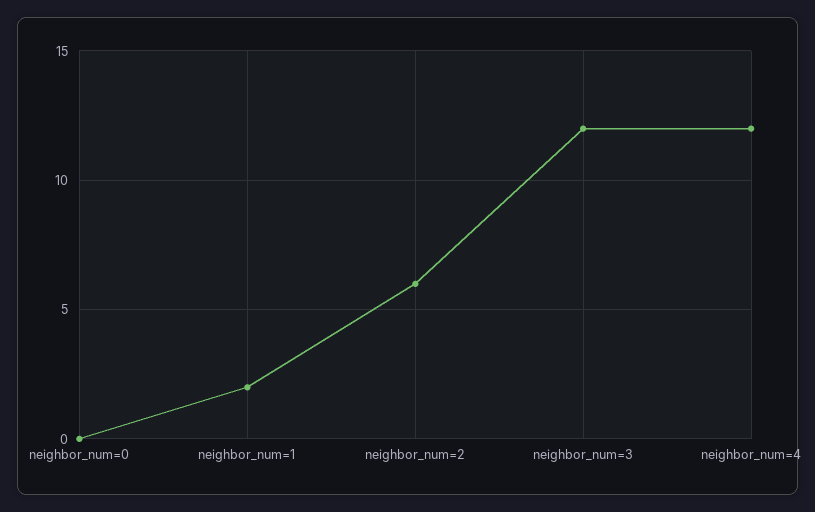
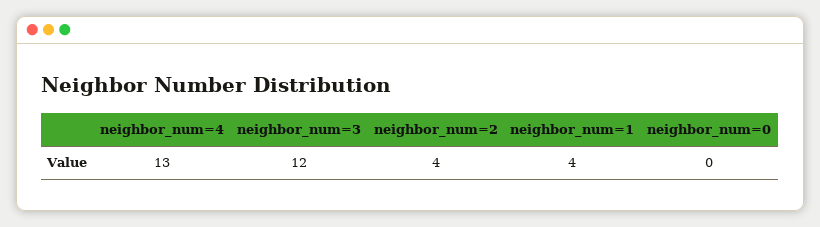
neighbor_num=1: 2 -> 4
neighbor_num=2: 6 -> 4
neighbor_num=4: 12 -> 13

